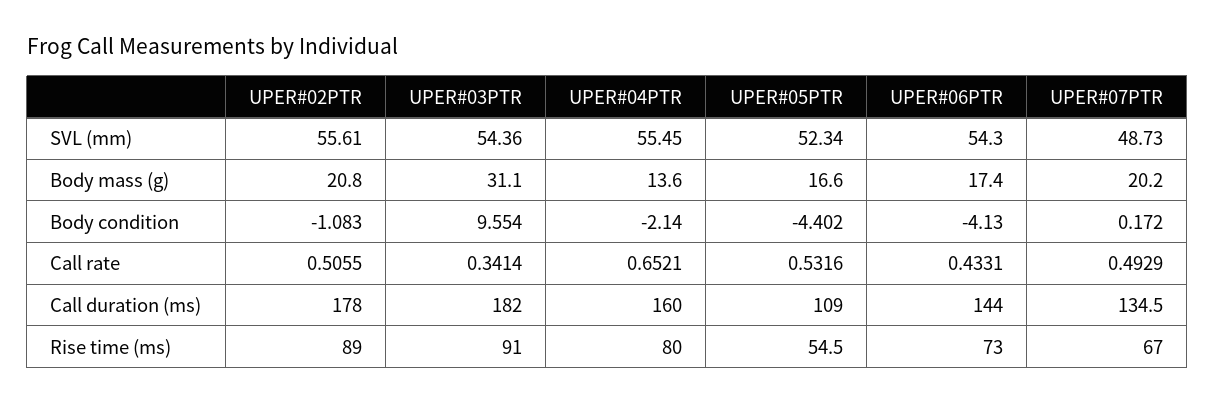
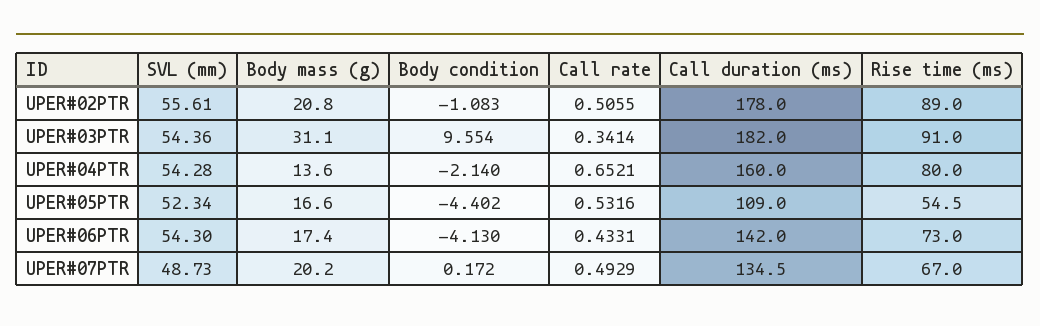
UPER#04PTR, SVL (mm): 55.45 -> 54.28
UPER#06PTR, Call duration (ms): 144 -> 142

